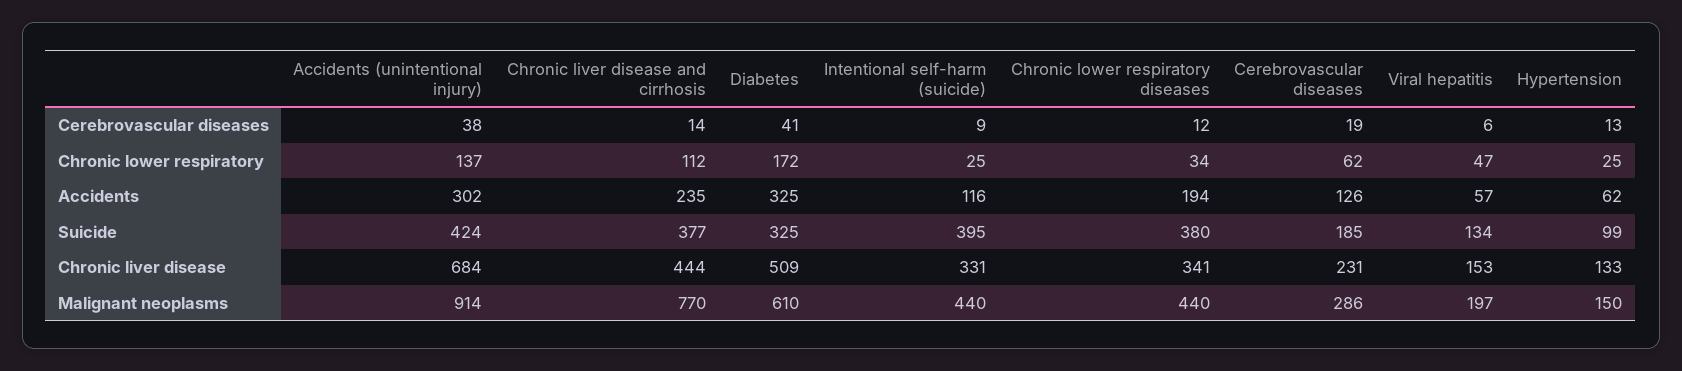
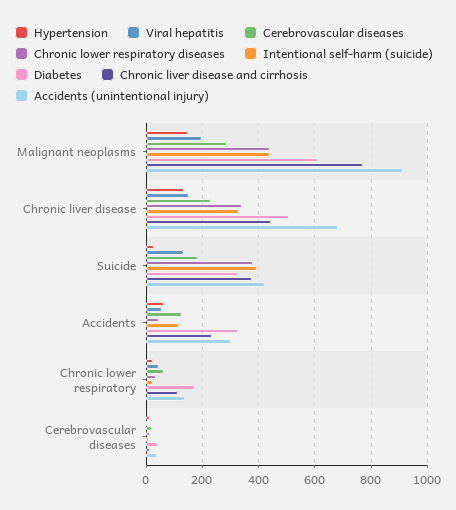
Chronic lower respiratory diseases, Accidents: 194 -> 50
Hypertension, Suicide: 99 -> 25

